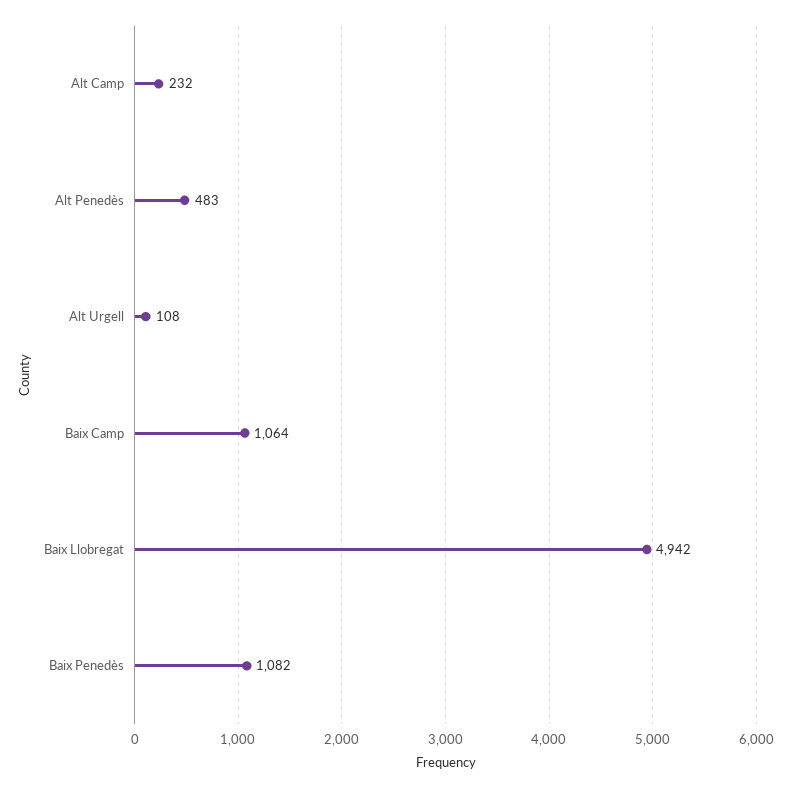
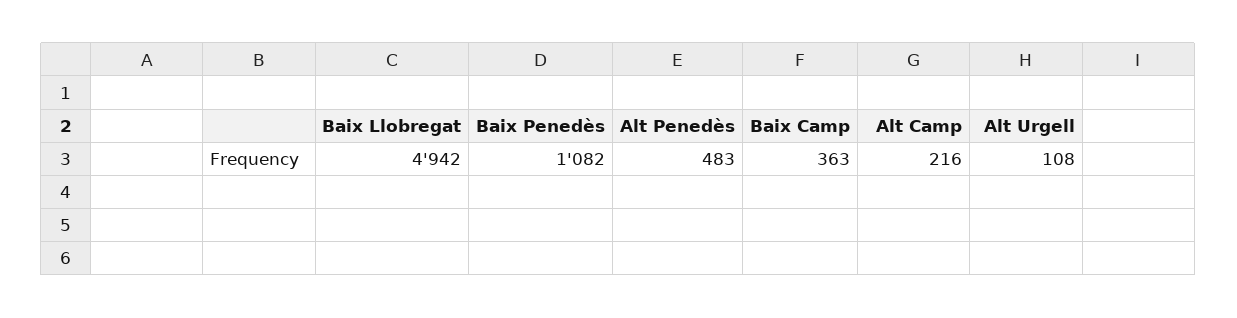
Alt Camp: 232 -> 216
Baix Camp: 1064 -> 363

